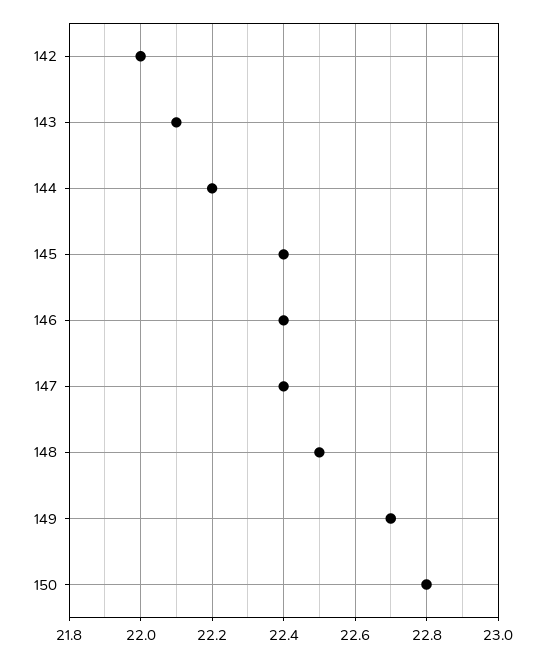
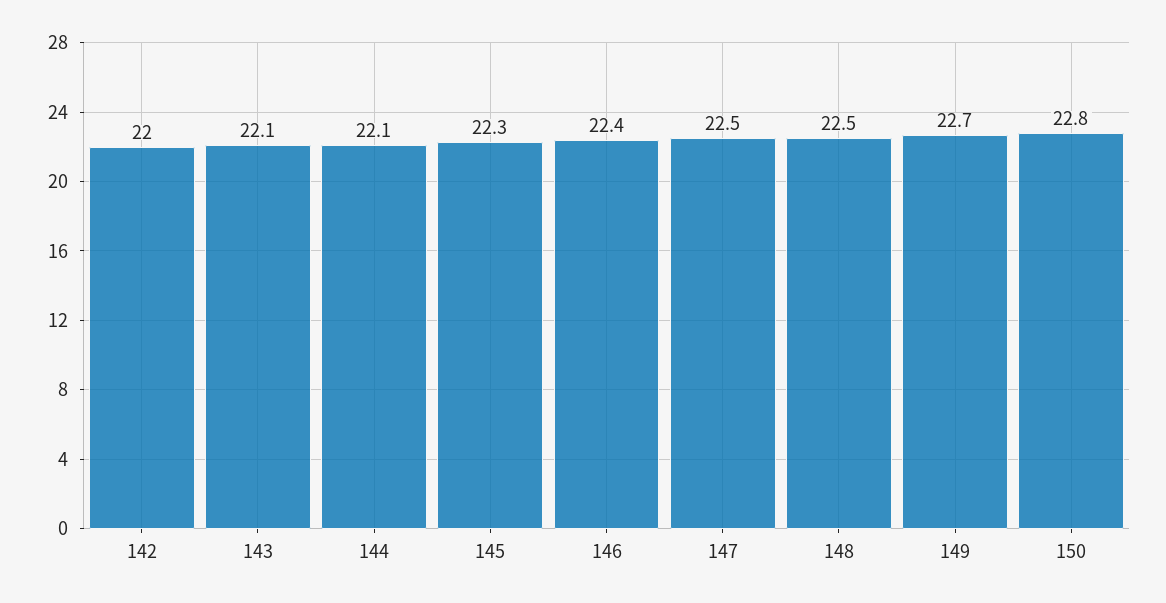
144: 22.2 -> 22.1
145: 22.4 -> 22.3
147: 22.4 -> 22.5

